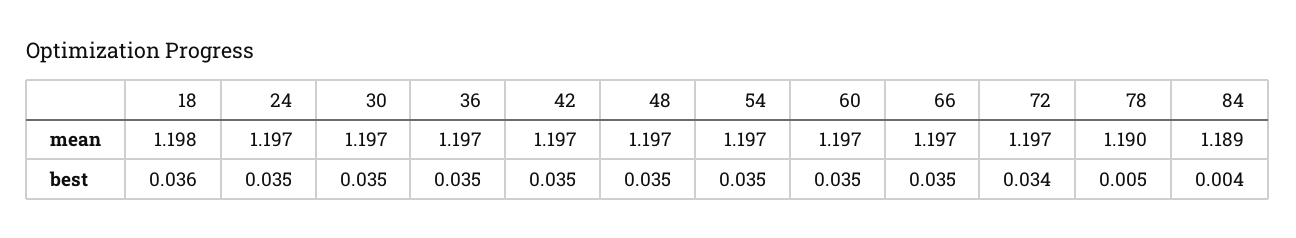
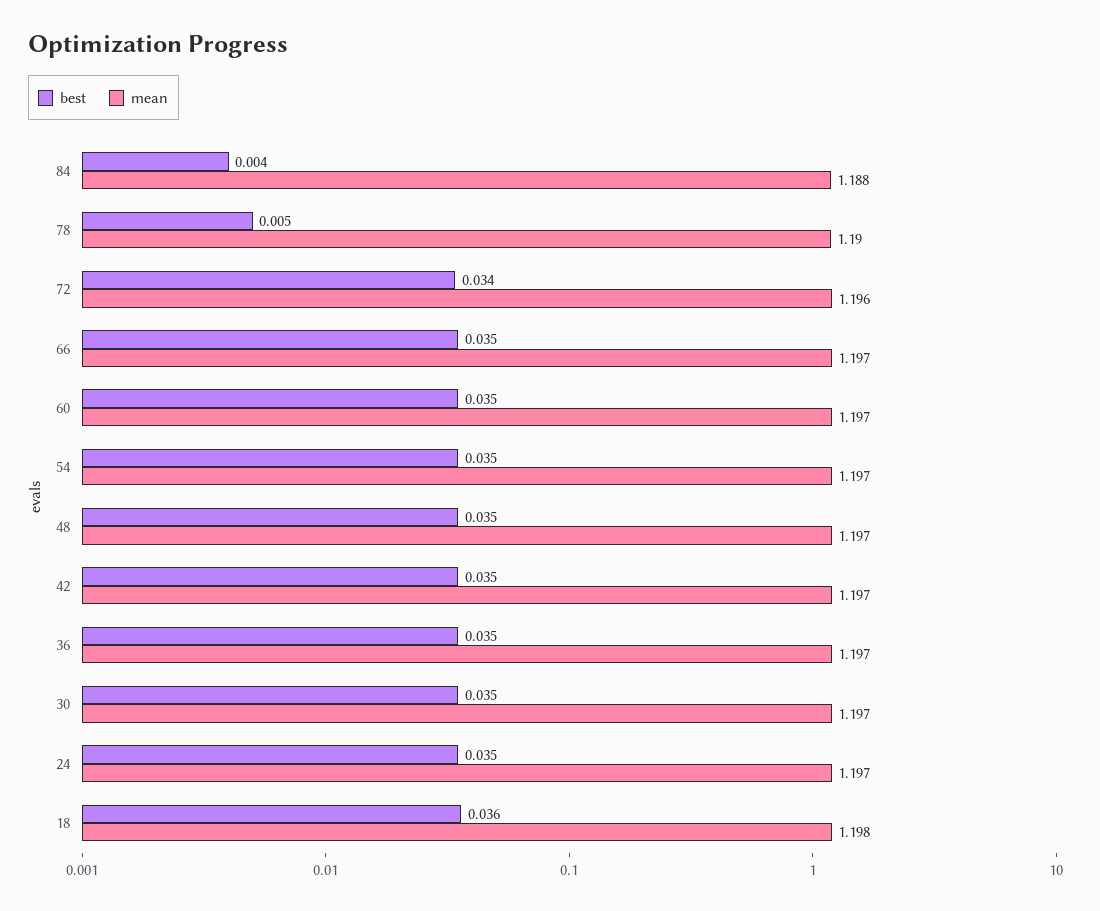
mean, 72: 1.197 -> 1.196
mean, 84: 1.189 -> 1.188

